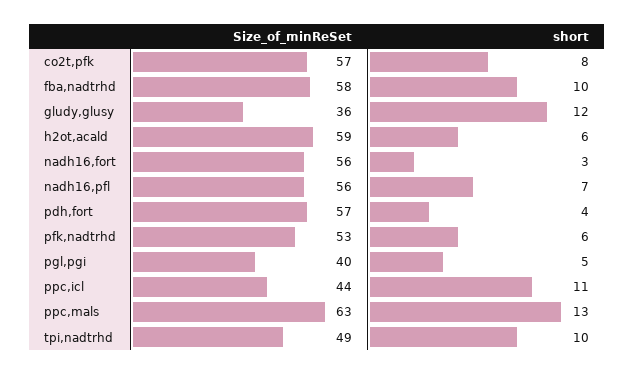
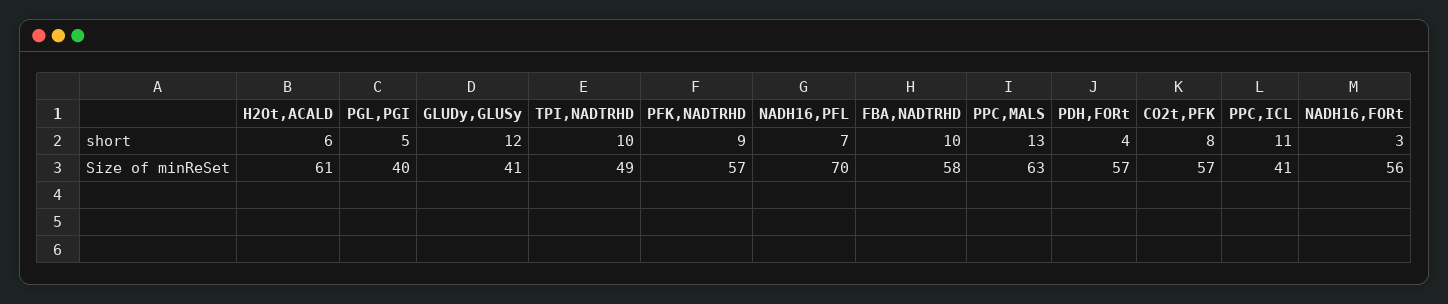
Size_of_minReSet, gludy,glusy: 36 -> 41
Size_of_minReSet, h2ot,acald: 59 -> 61
Size_of_minReSet, nadh16,pfl: 56 -> 70
Size_of_minReSet, pfk,nadtrhd: 53 -> 57
short, pfk,nadtrhd: 6 -> 9
Size_of_minReSet, ppc,icl: 44 -> 41

